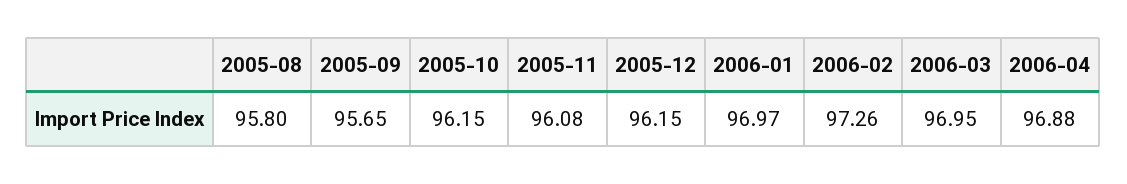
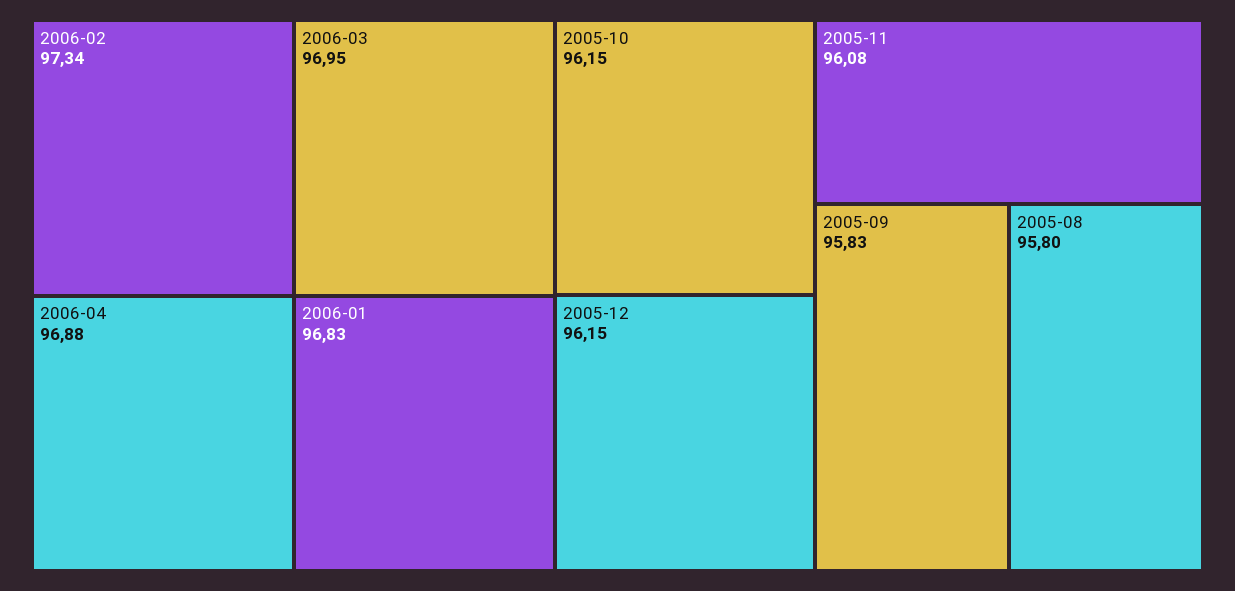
2005-09: 95.65 -> 95.83
2006-01: 96.97 -> 96.83
2006-02: 97.26 -> 97.34

